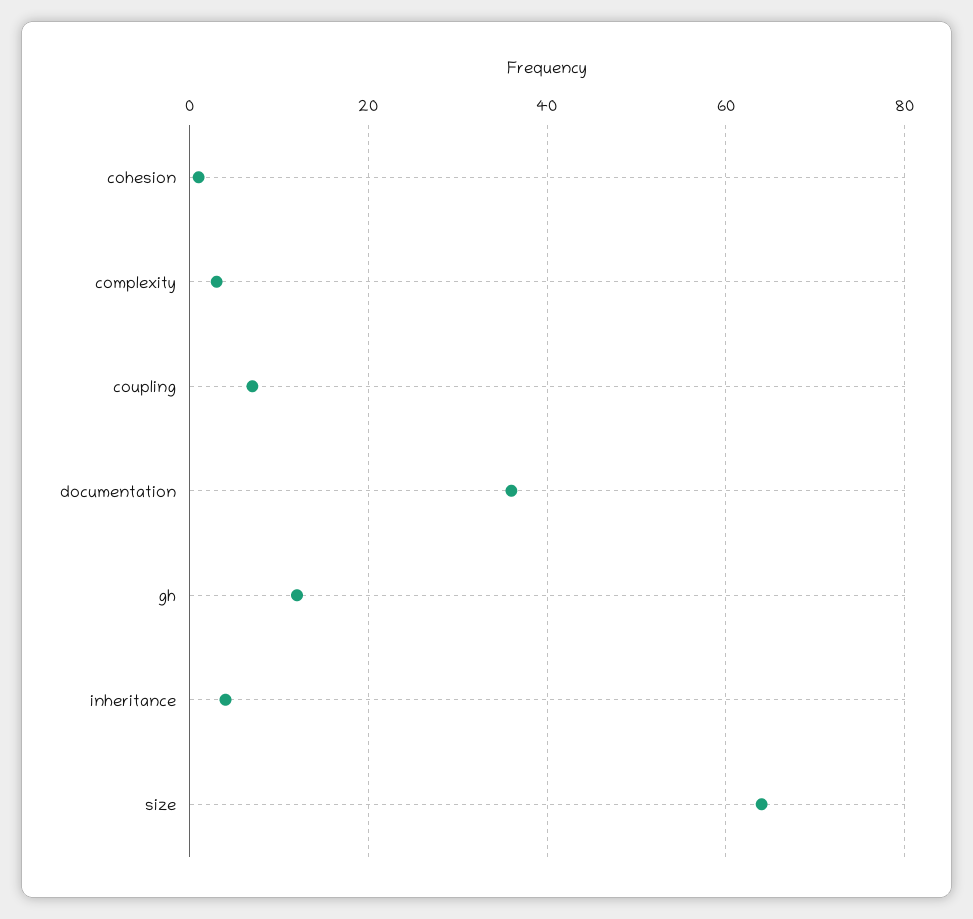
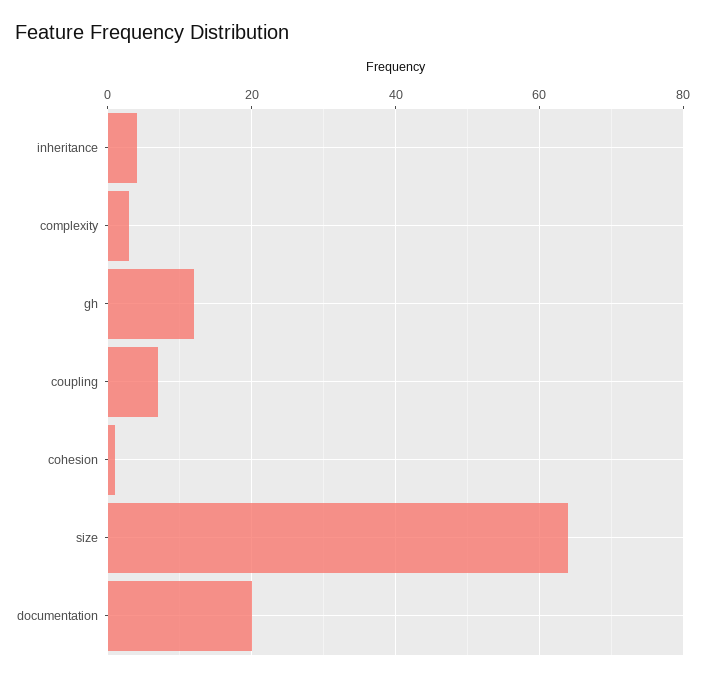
documentation: 35 -> 20

